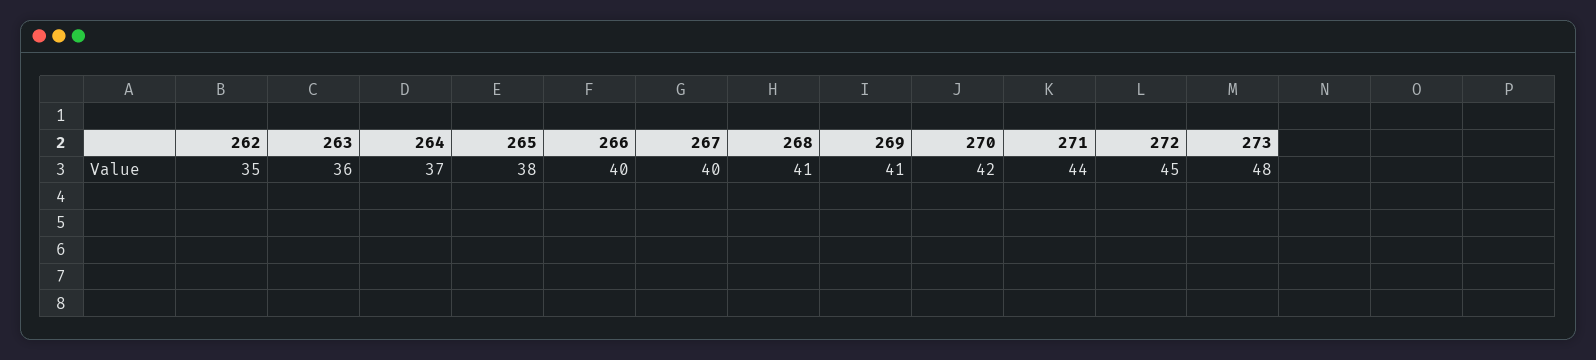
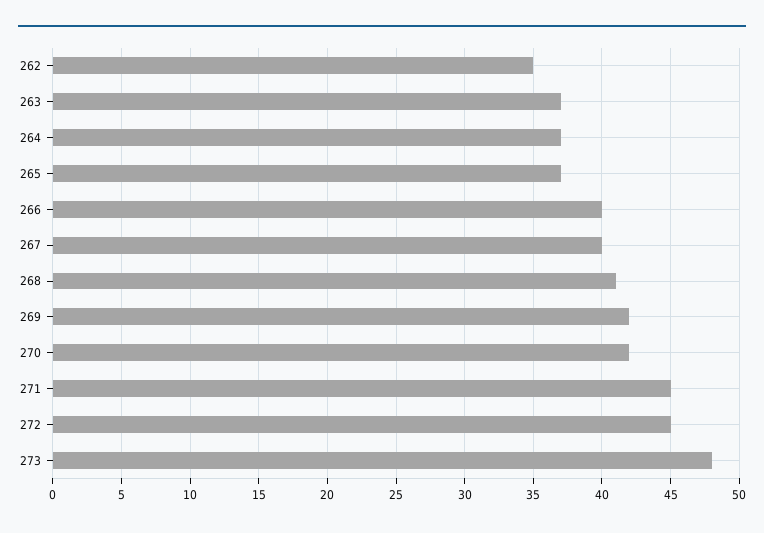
263: 36 -> 37
265: 38 -> 37
269: 41 -> 42
271: 44 -> 45

